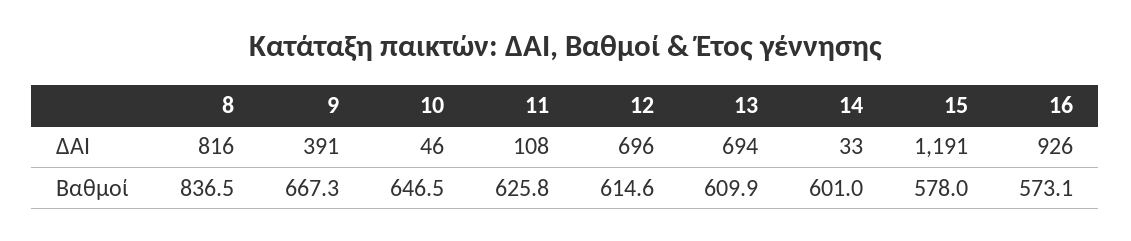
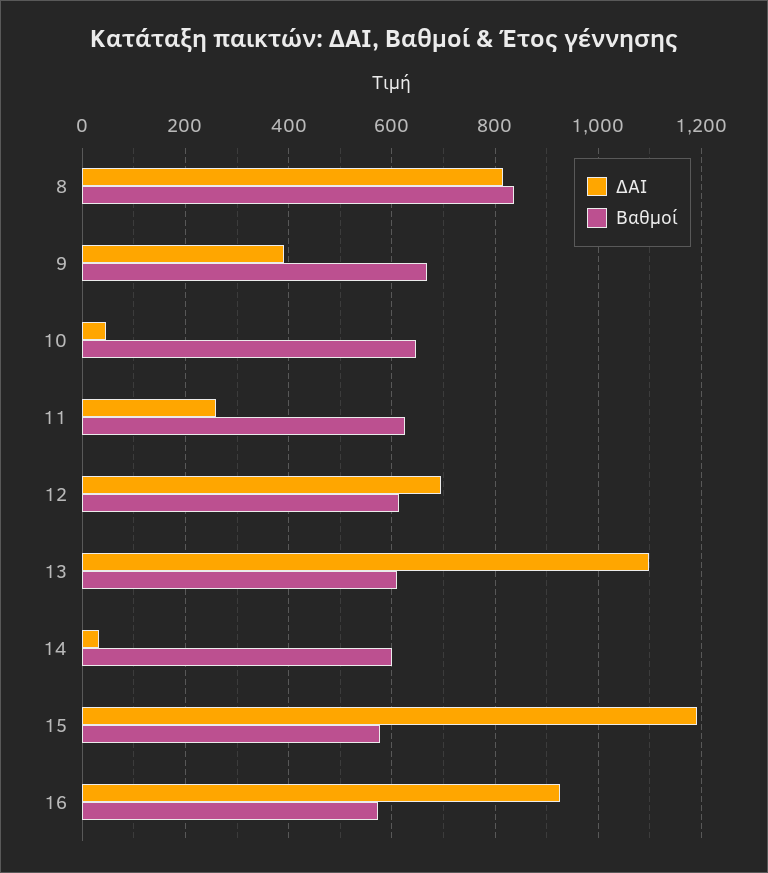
ΔΑΙ, 11: 108 -> 260
ΔΑΙ, 13: 694 -> 1100

